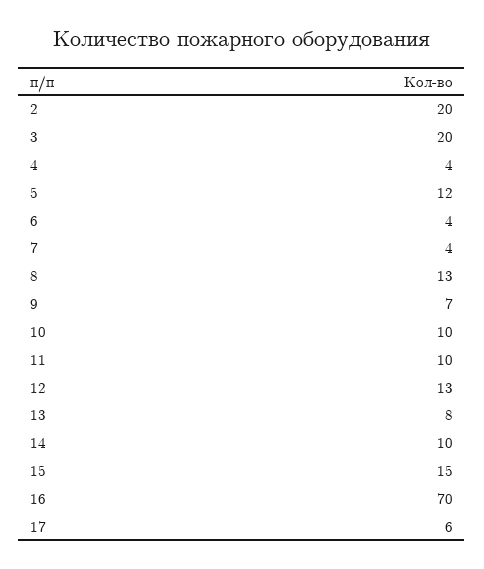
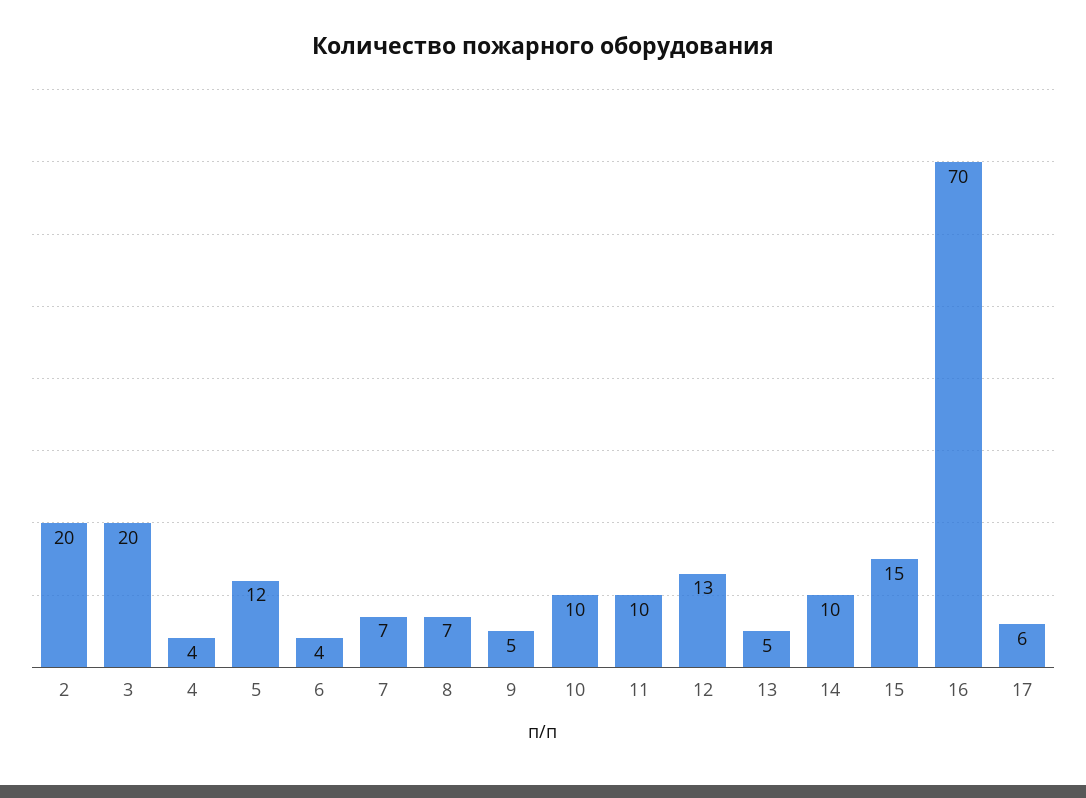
7: 4 -> 7
8: 13 -> 7
9: 7 -> 5
13: 8 -> 5

